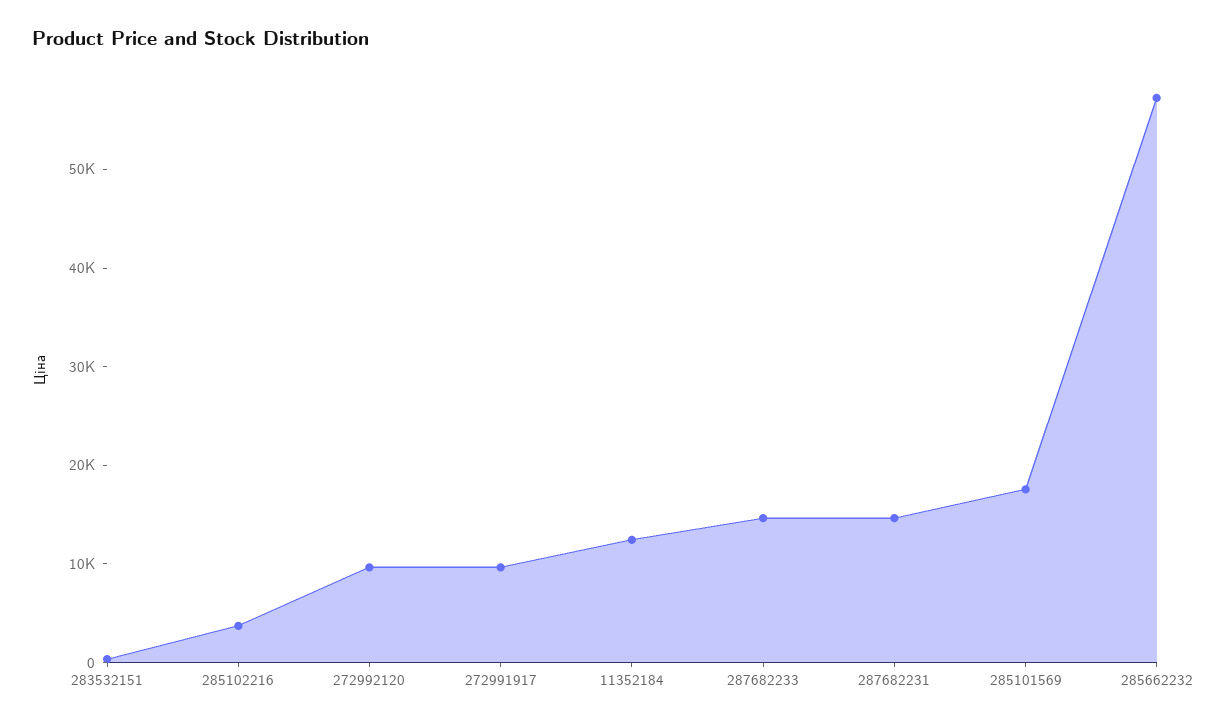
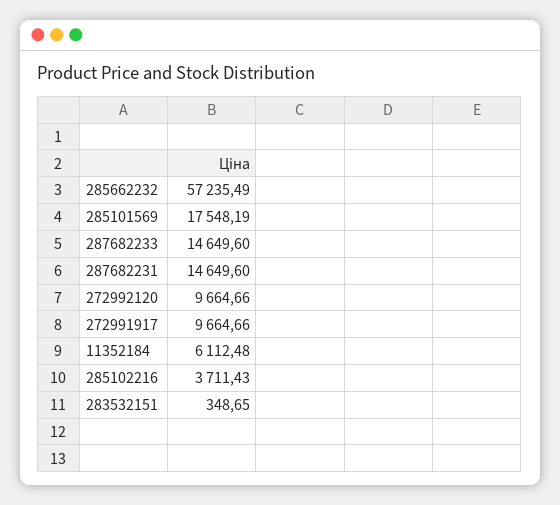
11352184: 12000 -> 6112.48

